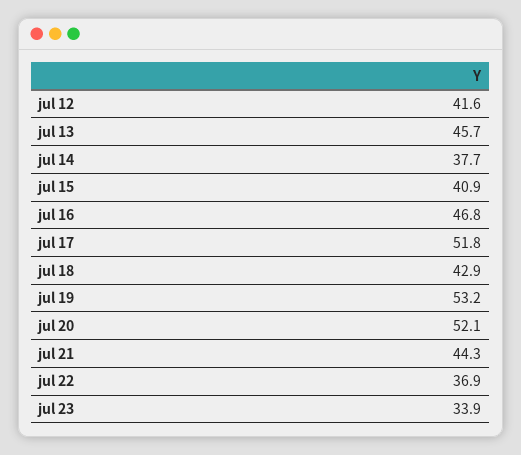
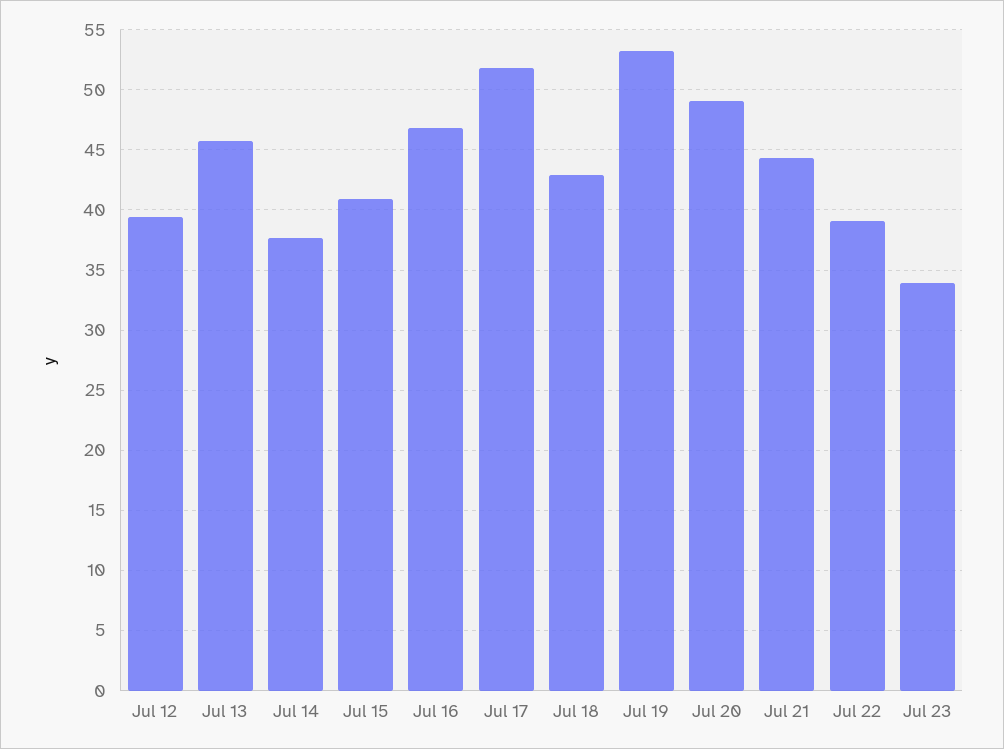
jul 12: 41.6 -> 39.5
jul 20: 52.1 -> 49
jul 22: 36.9 -> 39

